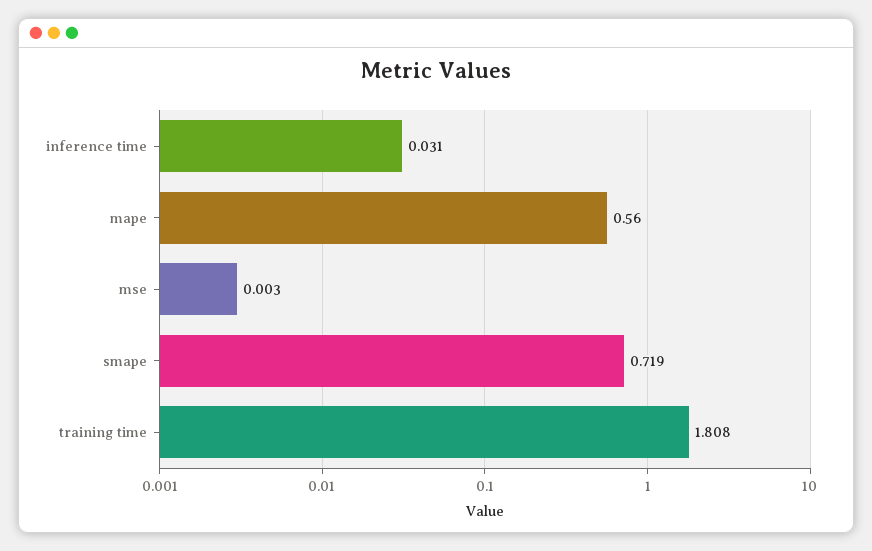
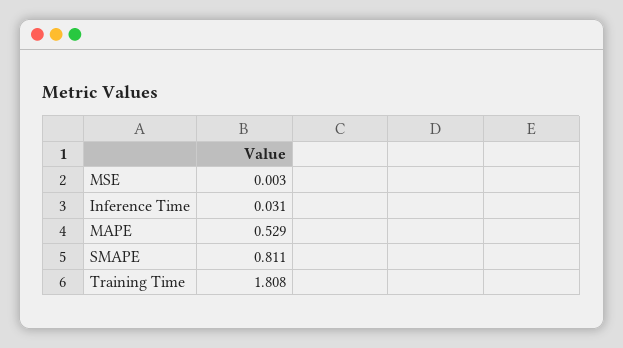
mape: 0.56 -> 0.529
smape: 0.719 -> 0.811

